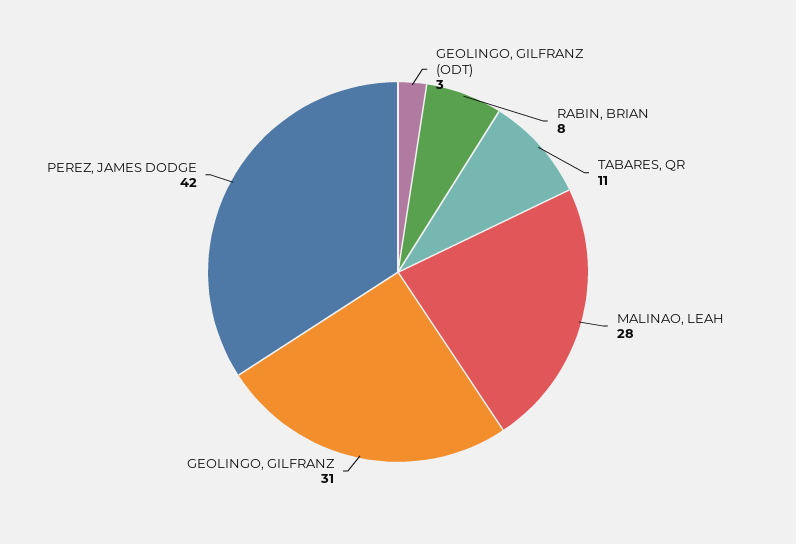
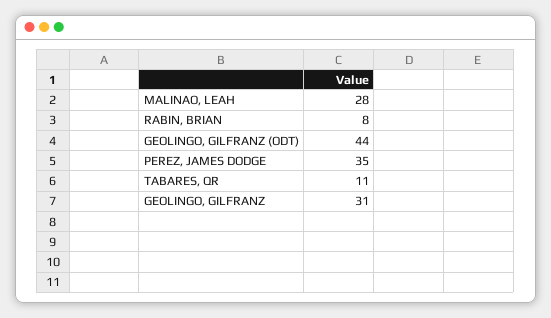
GEOLINGO, GILFRANZ (ODT): 3 -> 44
PEREZ, JAMES DODGE: 42 -> 35

